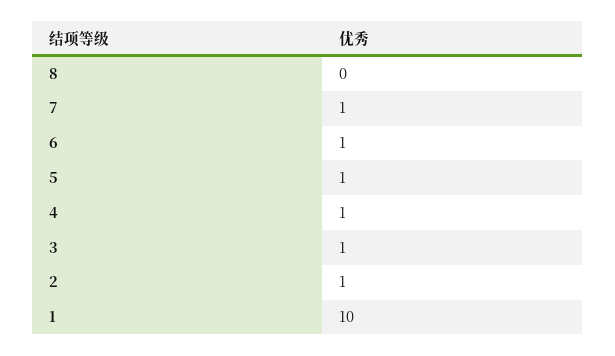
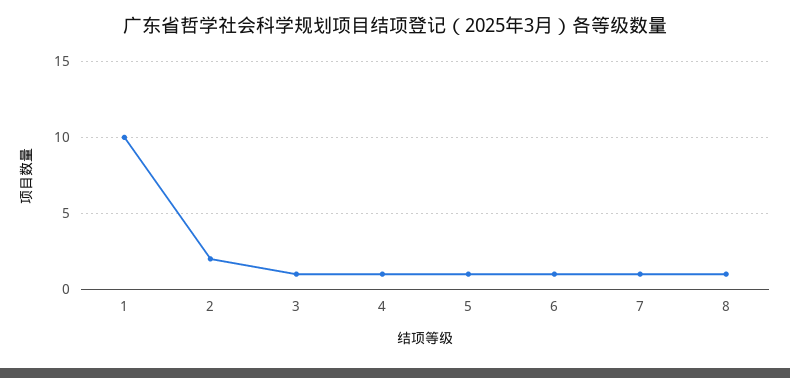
8: 0 -> 1
2: 1 -> 2

